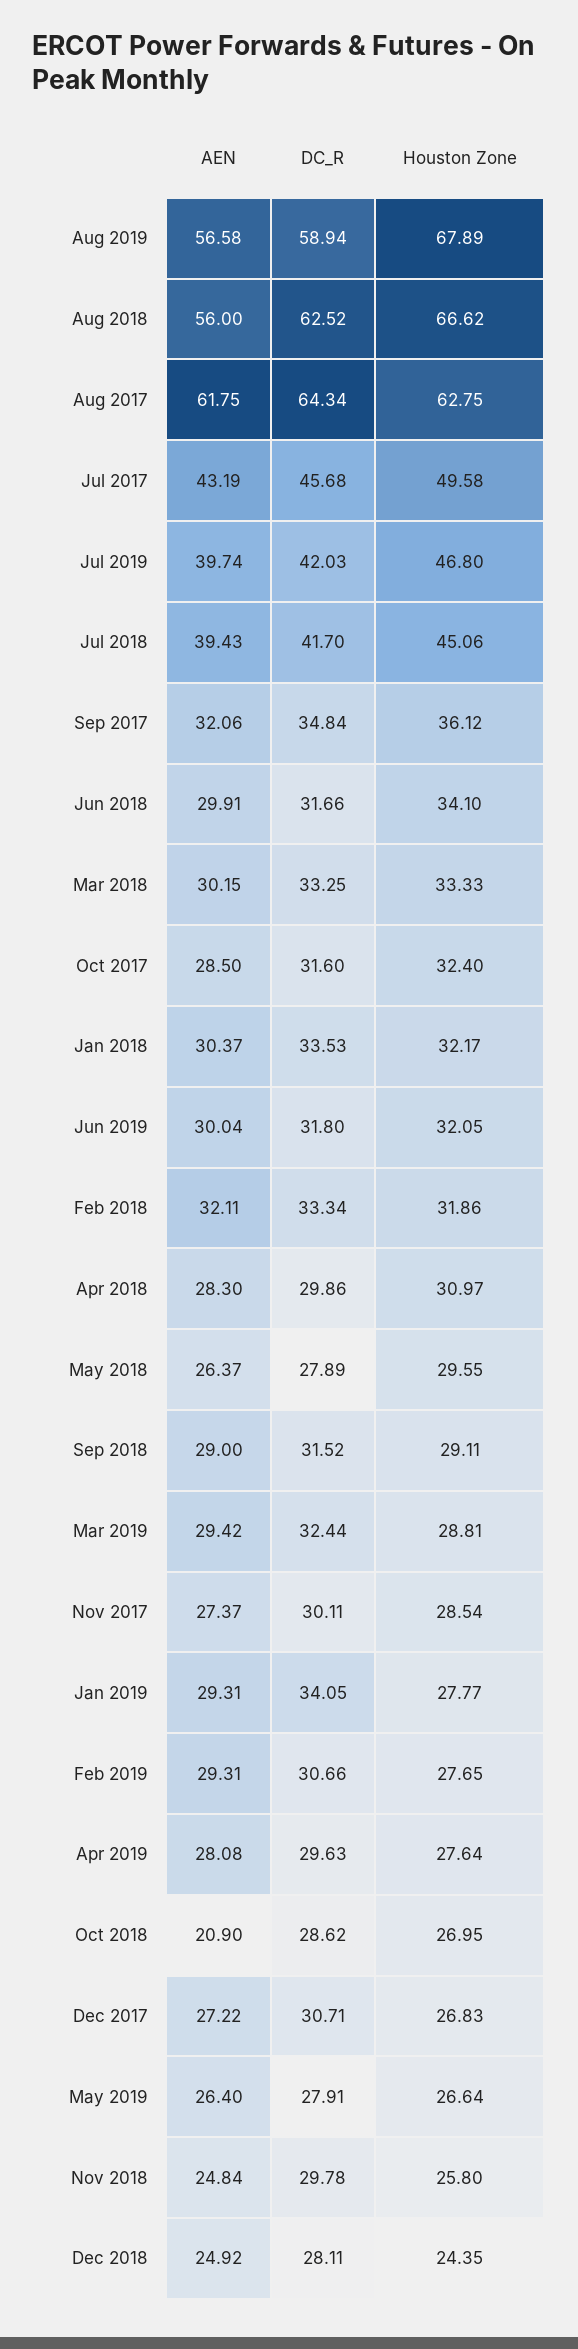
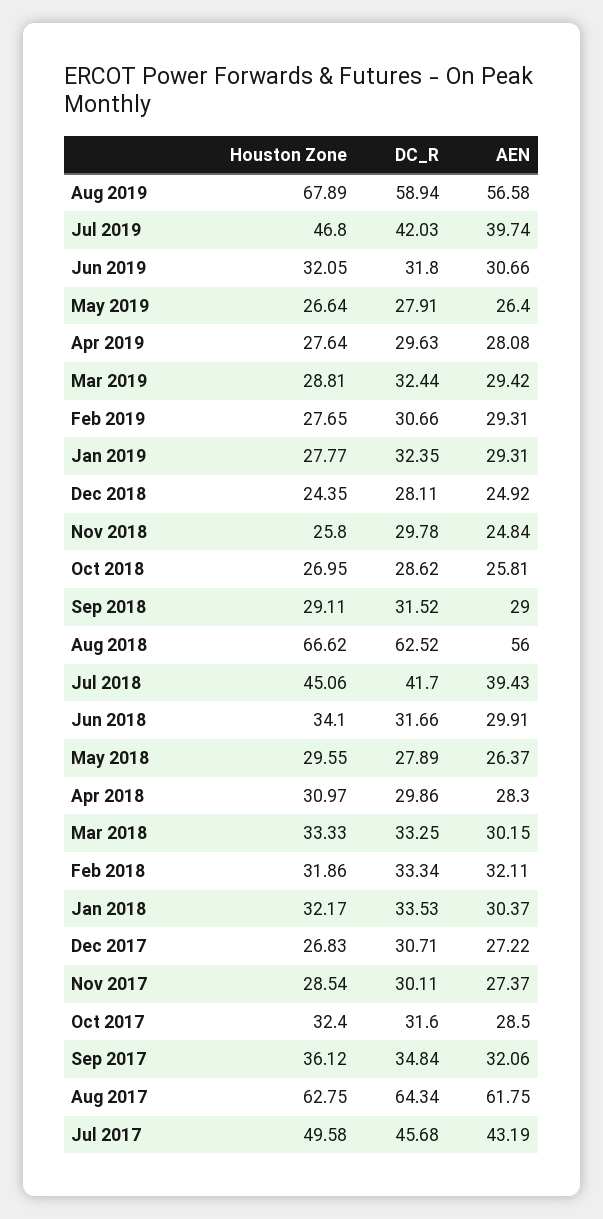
AEN, Jun 2019: 30.04 -> 30.66
DC_R, Jan 2019: 34.05 -> 32.35
AEN, Oct 2018: 20.9 -> 25.81

